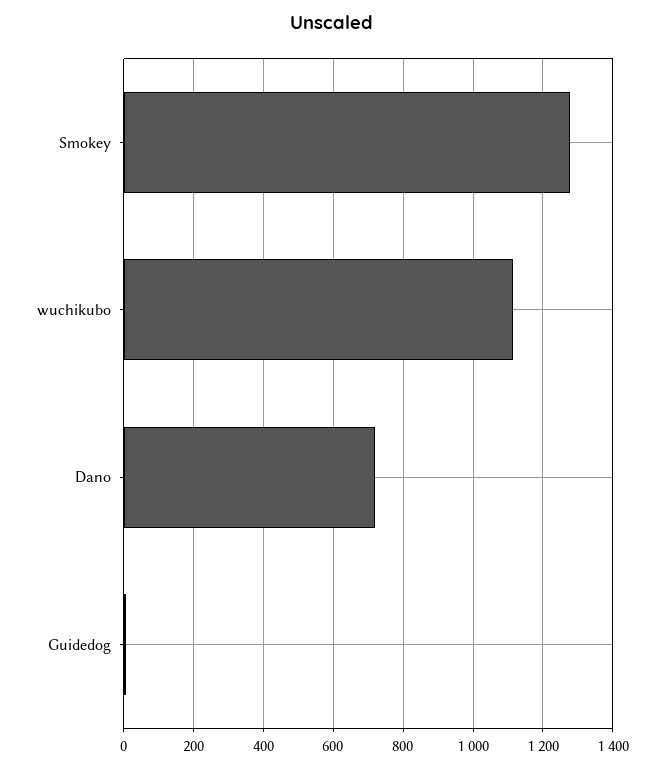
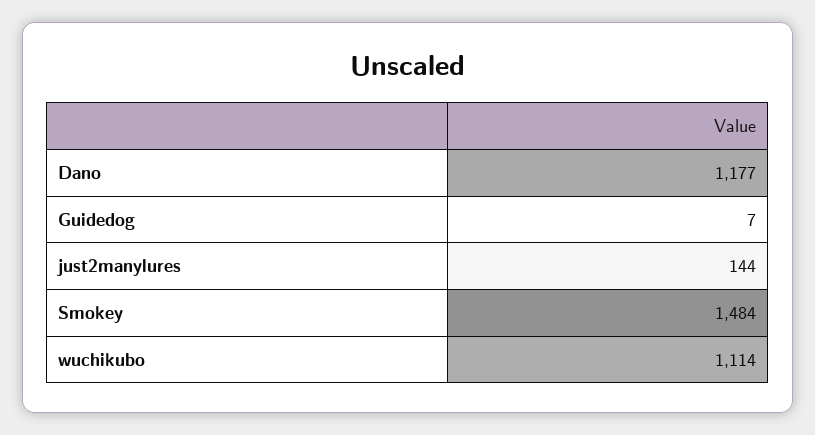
Smokey: 1280 -> 1484
Dano: 720 -> 1177
just2manylures: none -> 144

